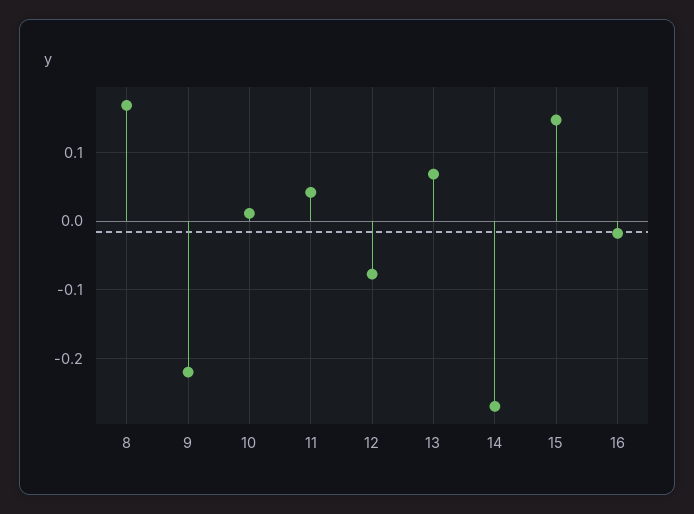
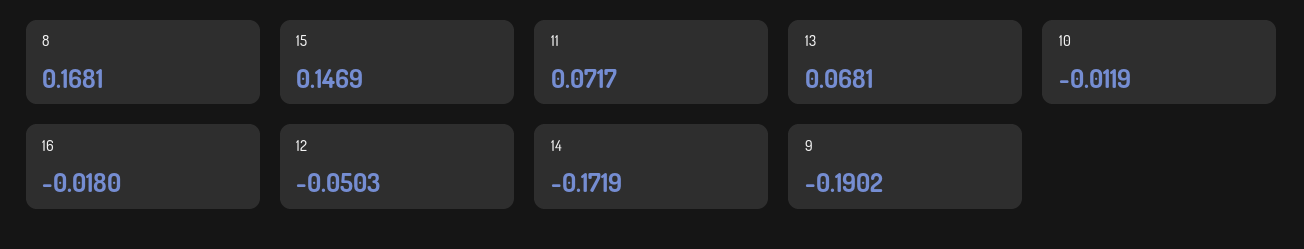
9: -0.22 -> -0.1902
10: 0.01 -> -0.0119
11: 0.04 -> 0.0717
12: -0.08 -> -0.0503
14: -0.27 -> -0.1719

